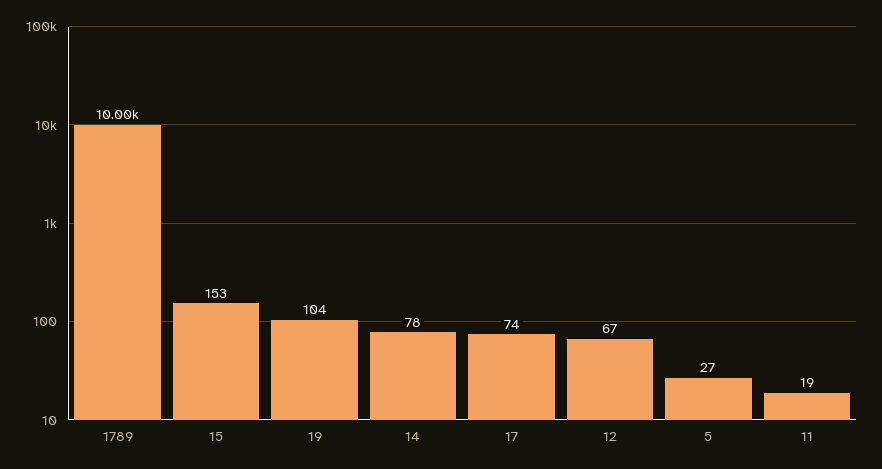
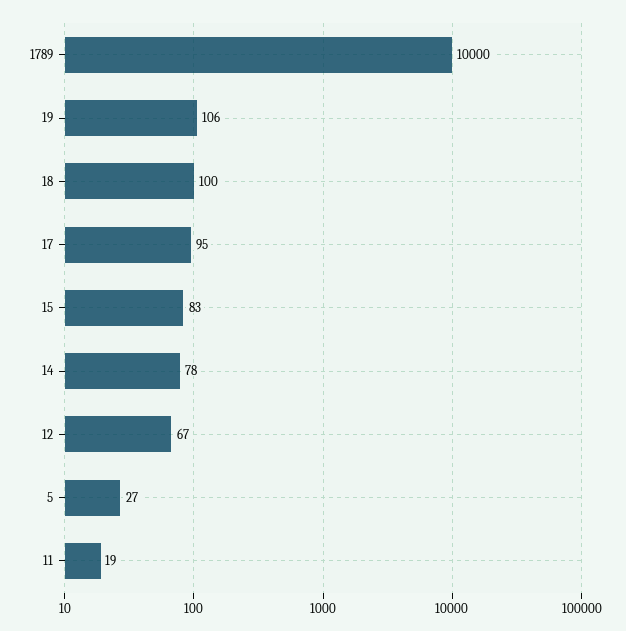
15: 153 -> 83
19: 104 -> 106
17: 74 -> 95
18: none -> 100

